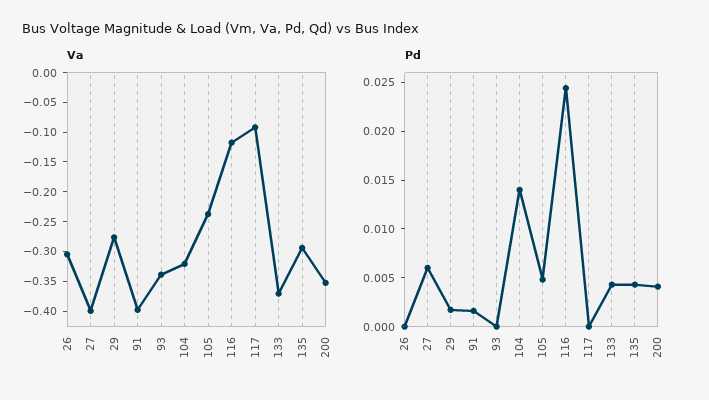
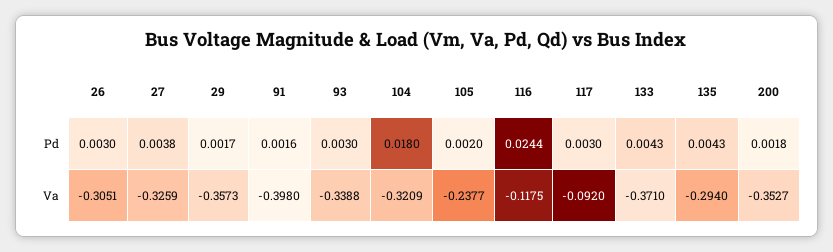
Va, 27: -0.4 -> -0.3259
Va, 29: -0.275 -> -0.3573
Pd, 26: 0 -> 0.003
Pd, 27: 0.006 -> 0.0038
Pd, 93: 0 -> 0.003
Pd, 104: 0.014 -> 0.018
Pd, 105: 0.005 -> 0.002
Pd, 117: 0 -> 0.003
Pd, 200: 0.004 -> 0.0018

